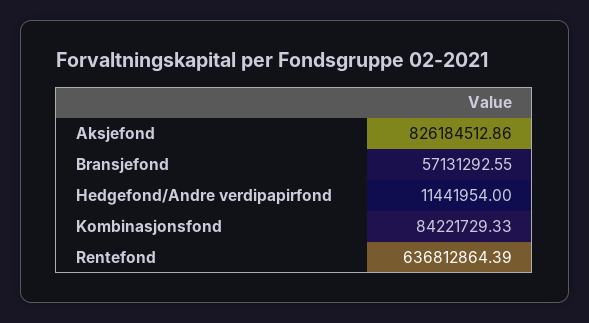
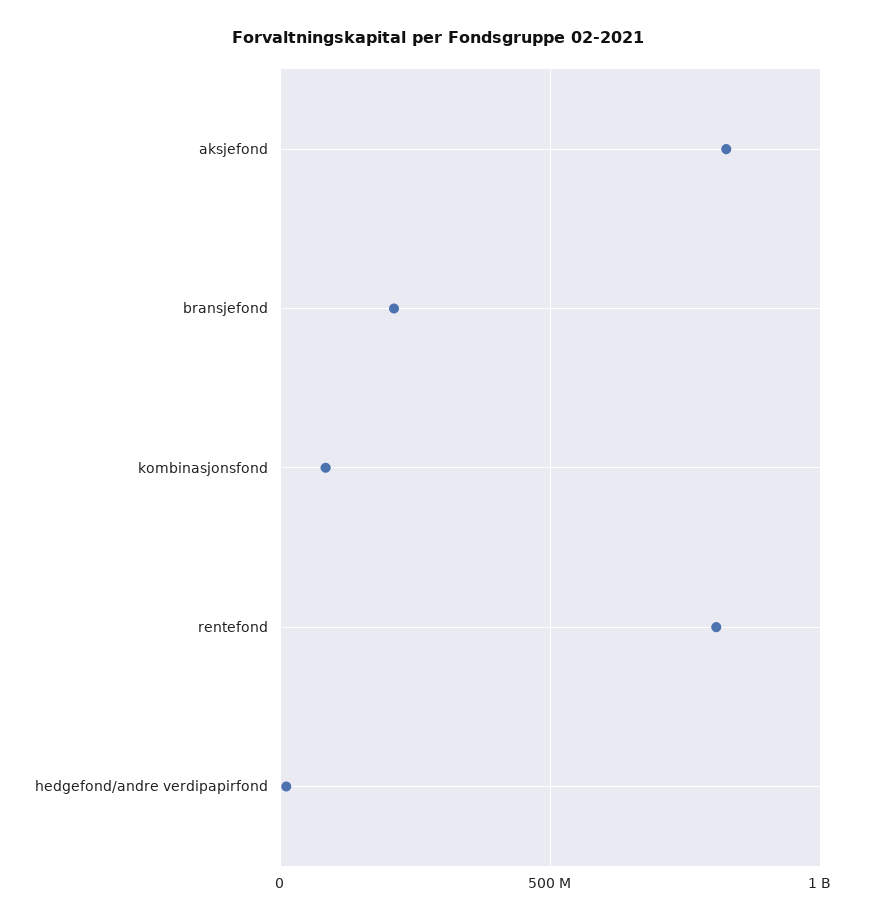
Bransjefond: 57131292.55 -> 200000000
Rentefond: 636812864.39 -> 800000000

